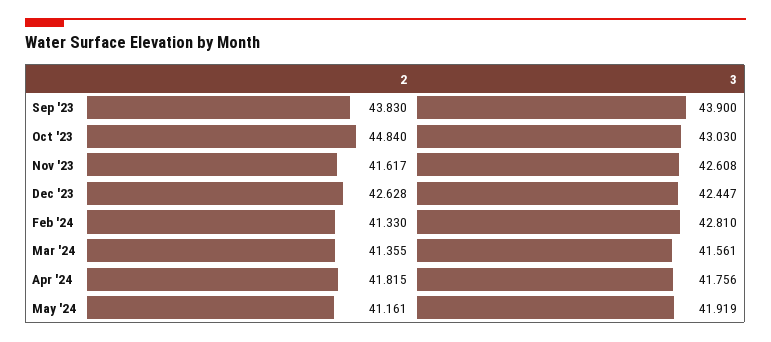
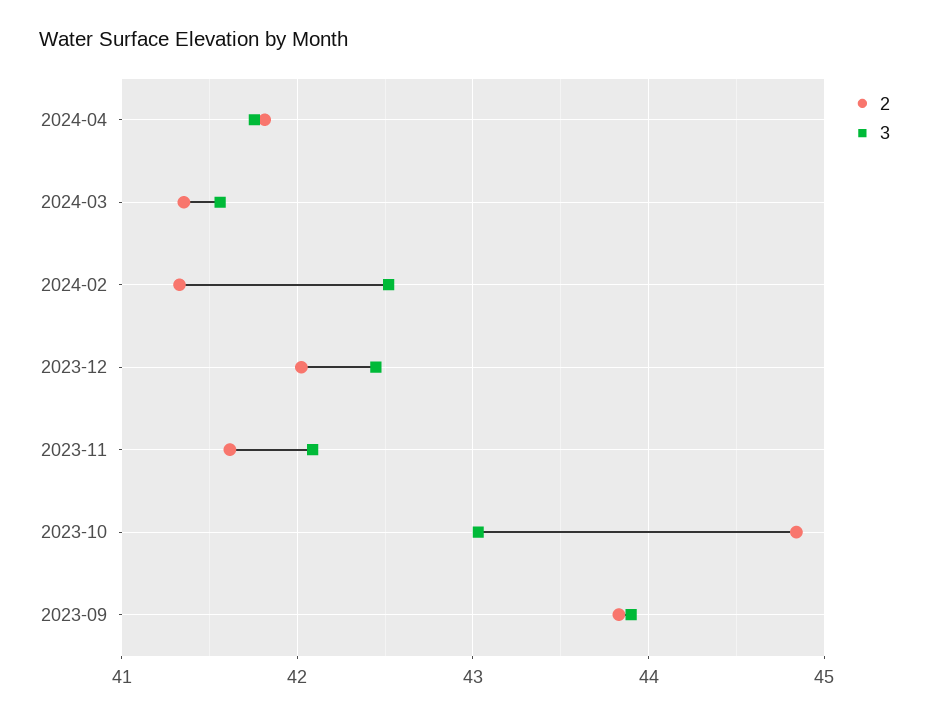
3, Nov '23: 42.608 -> 42.1
2, Dec '23: 42.628 -> 42
3, Feb '24: 42.81 -> 42.5
2, May '24: 41.161 -> none
3, May '24: 41.919 -> none

